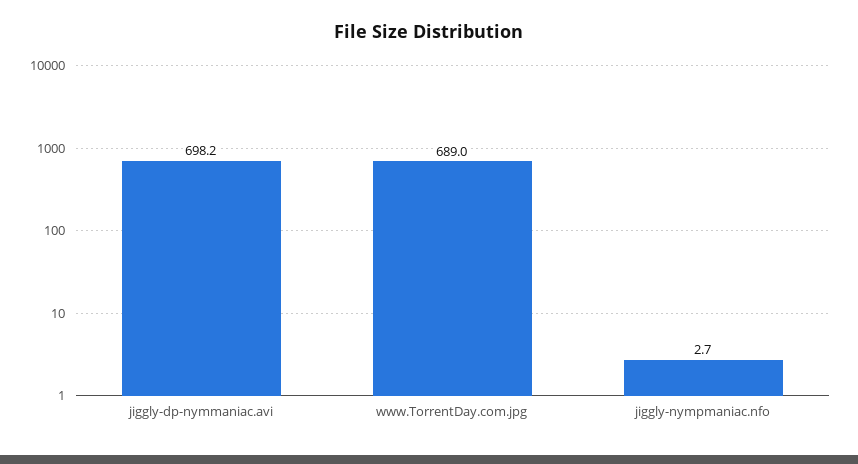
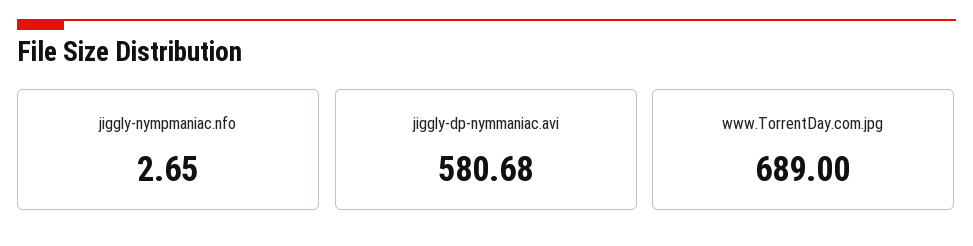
jiggly-dp-nymmaniac.avi: 698.2 -> 580.68

